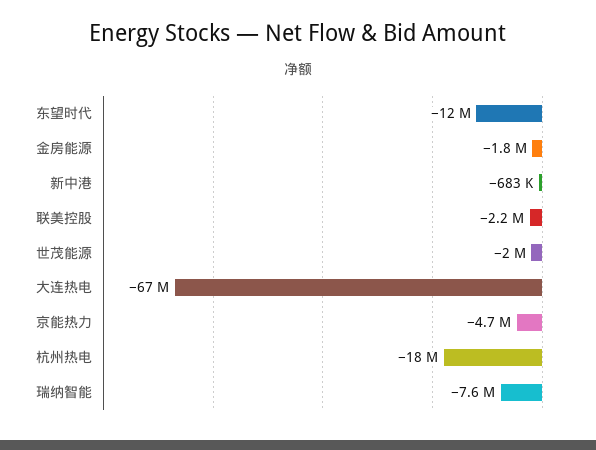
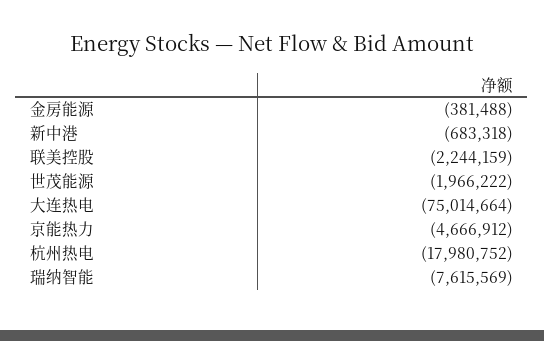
东望时代: -12000000 -> none
金房能源: -1800000 -> -381488
大连热电: -67000000 -> -75014664

